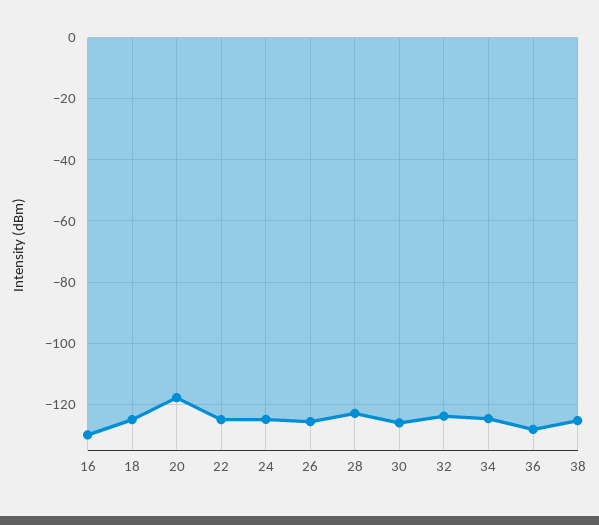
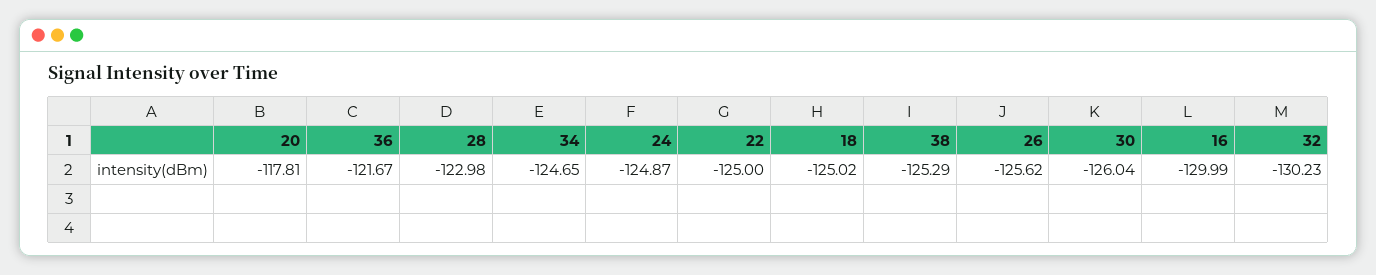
32: -124 -> -130.23
36: -128 -> -121.67

